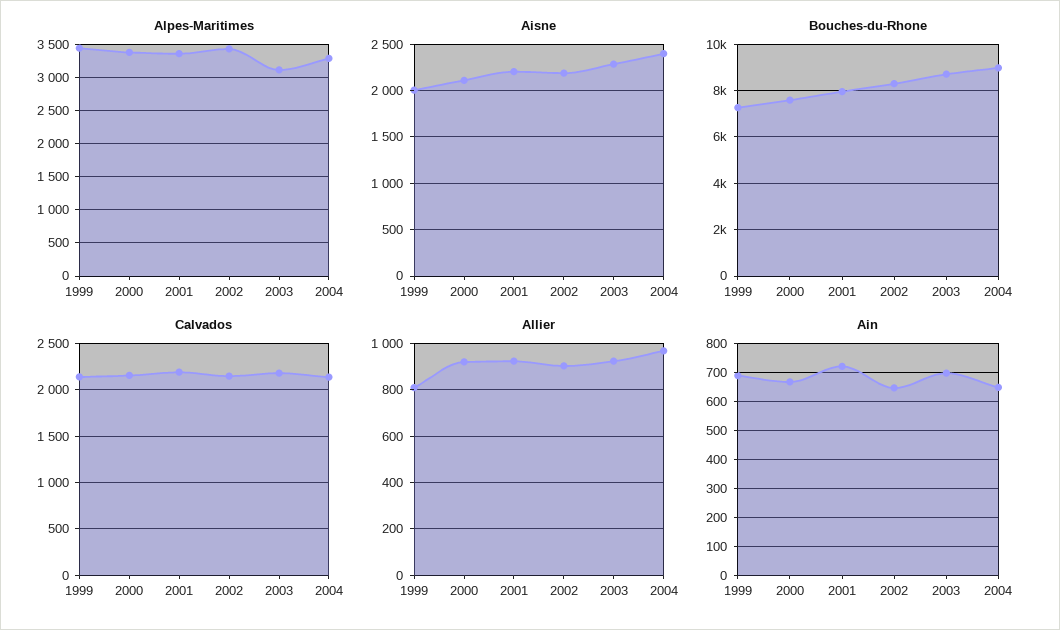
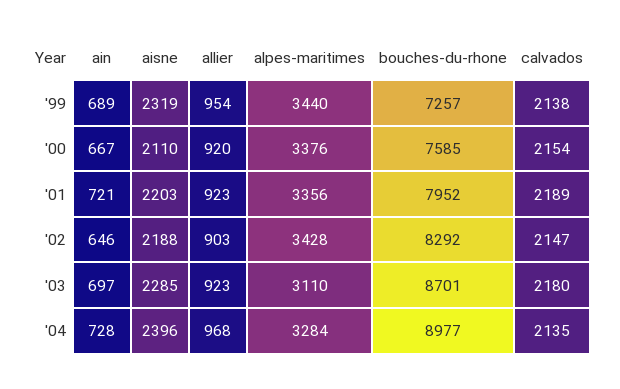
Aisne, 1999: 2000 -> 2319
Allier, 1999: 800 -> 954
Ain, 2004: 650 -> 728

